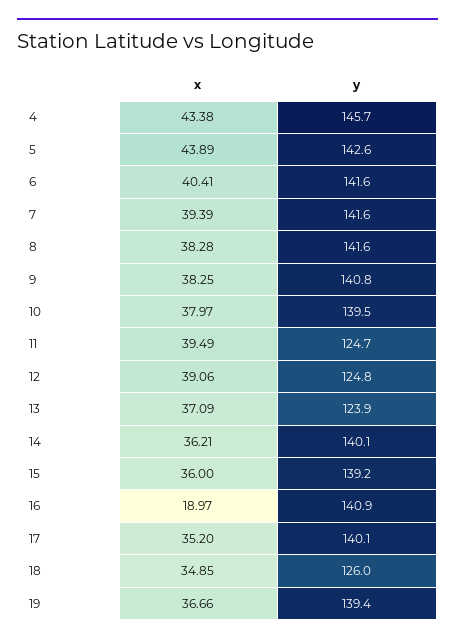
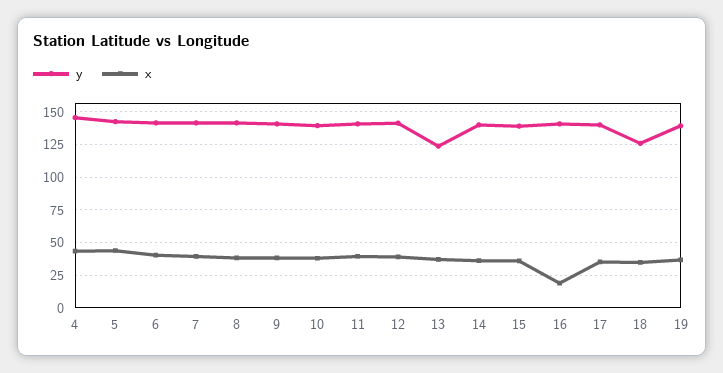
y, 11: 124.7 -> 140
y, 12: 124.8 -> 140

